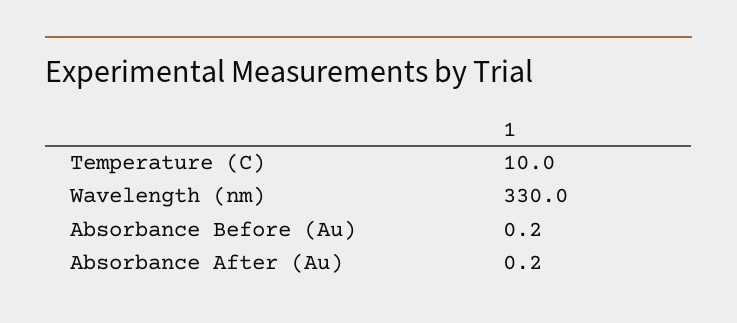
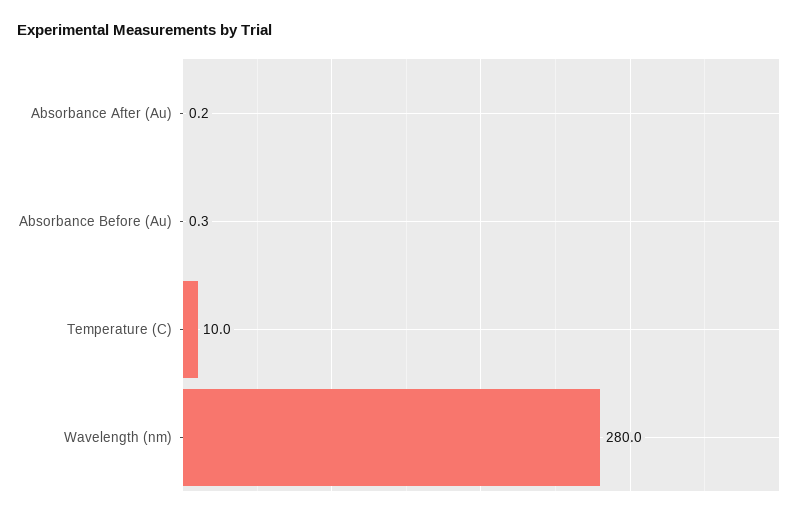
Wavelength (nm): 330 -> 280
Absorbance Before (Au): 0.2 -> 0.3

